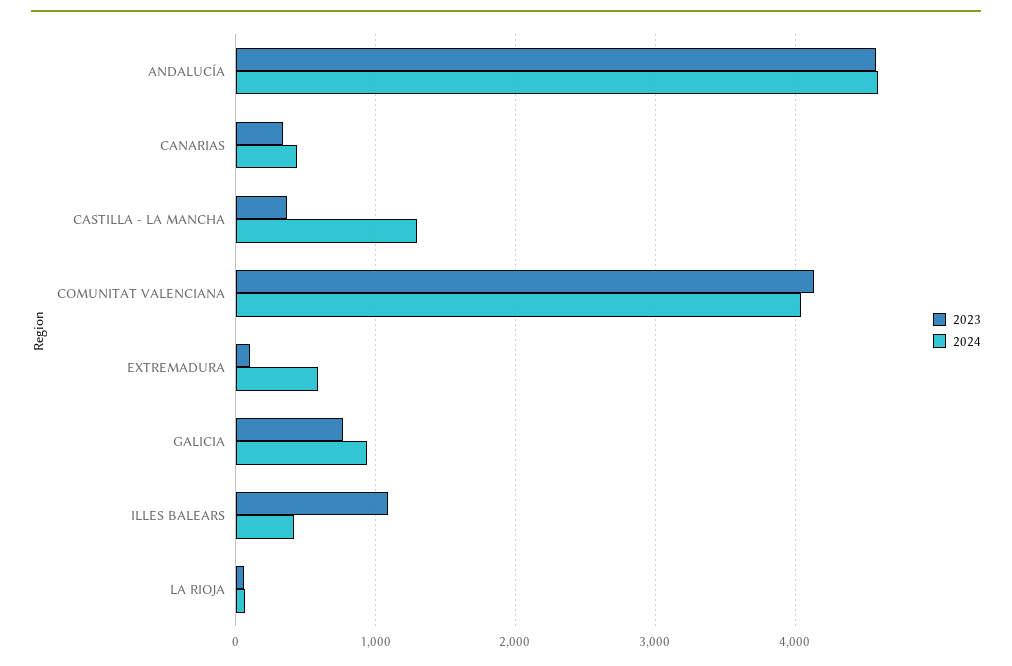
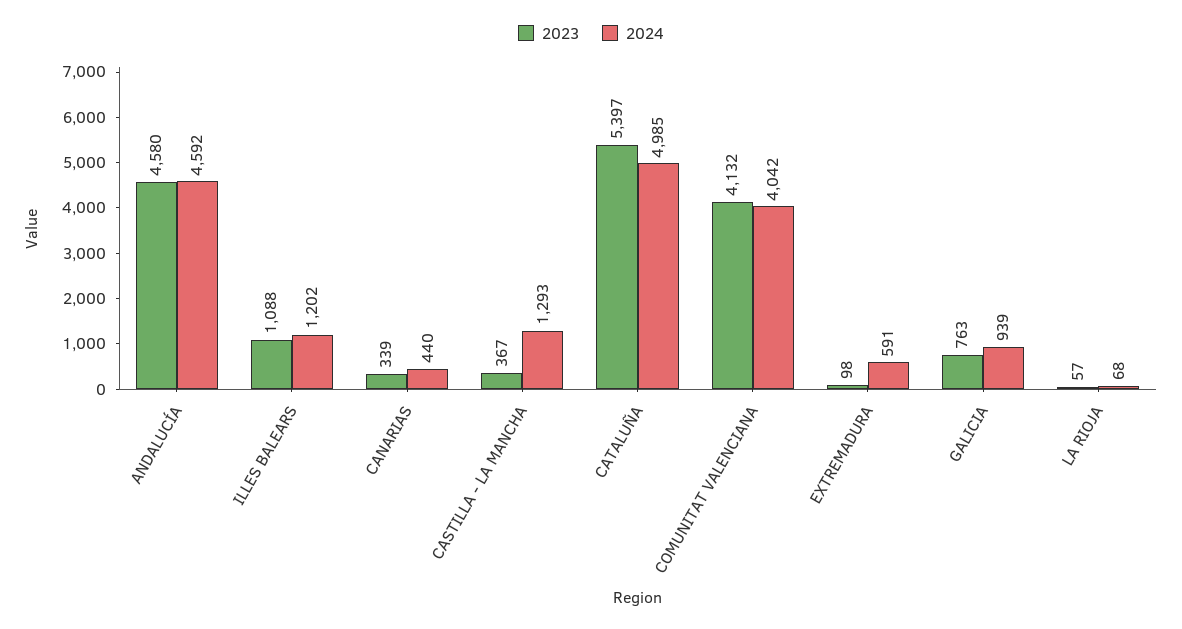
2024, ILLES BALEARS: 400 -> 1202
2023, CATALUÑA: none -> 5397
2024, CATALUÑA: none -> 4985

